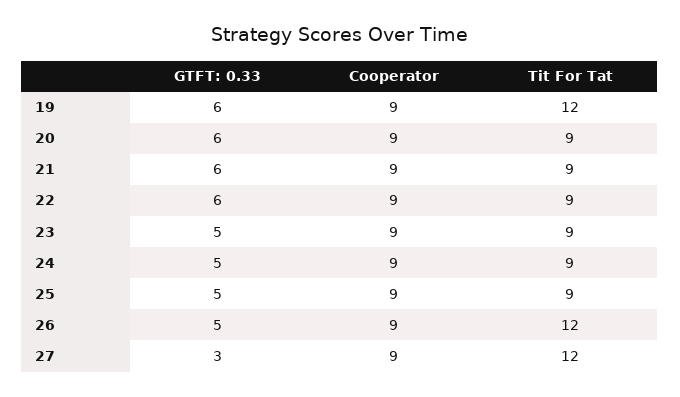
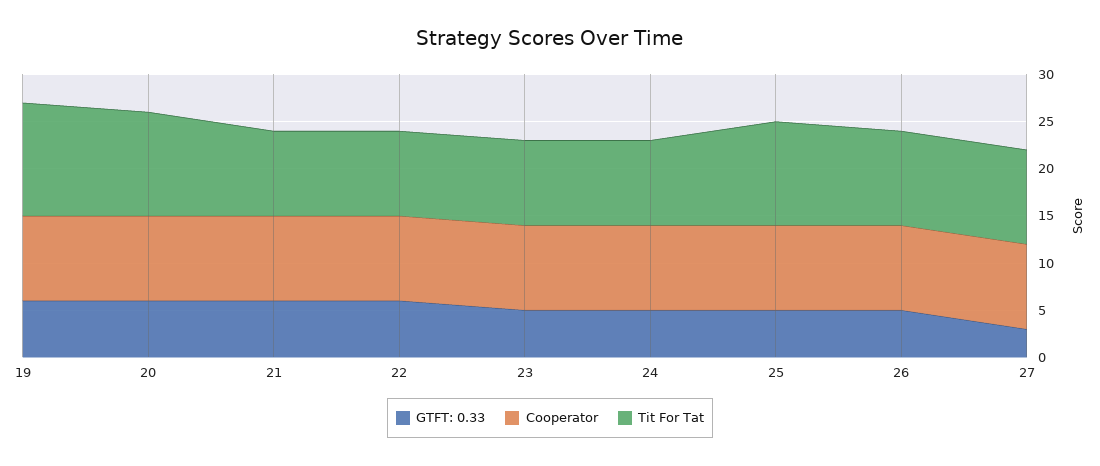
Tit For Tat, 20: 9 -> 11
Tit For Tat, 25: 9 -> 11
Tit For Tat, 26: 12 -> 10
Tit For Tat, 27: 12 -> 10

